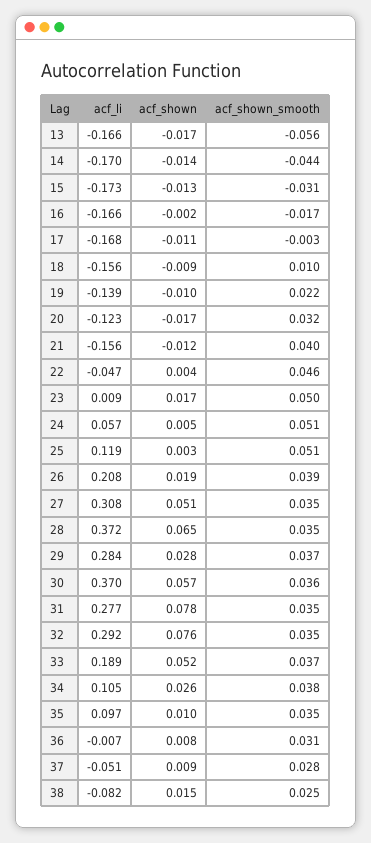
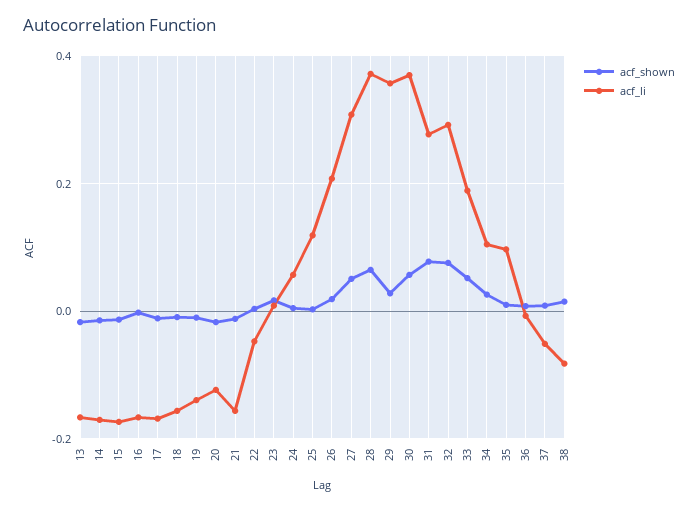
acf_shown_smooth, 13: -0.056 -> none
acf_shown_smooth, 14: -0.044 -> none
acf_shown_smooth, 15: -0.031 -> none
acf_shown_smooth, 16: -0.017 -> none
acf_shown_smooth, 17: -0.003 -> none
acf_shown_smooth, 18: 0.01 -> none
acf_shown_smooth, 19: 0.022 -> none
acf_shown_smooth, 20: 0.032 -> none
acf_shown_smooth, 21: 0.04 -> none
acf_shown_smooth, 22: 0.046 -> none
acf_shown_smooth, 23: 0.05 -> none
acf_shown_smooth, 24: 0.051 -> none
acf_shown_smooth, 25: 0.051 -> none
acf_shown_smooth, 26: 0.039 -> none
acf_shown_smooth, 27: 0.035 -> none
acf_shown_smooth, 28: 0.035 -> none
acf_li, 29: 0.284 -> 0.36
acf_shown_smooth, 29: 0.037 -> none
acf_shown_smooth, 30: 0.036 -> none
acf_shown_smooth, 31: 0.035 -> none
acf_shown_smooth, 32: 0.035 -> none
acf_shown_smooth, 33: 0.037 -> none
acf_shown_smooth, 34: 0.038 -> none
acf_shown_smooth, 35: 0.035 -> none
acf_shown_smooth, 36: 0.031 -> none
acf_shown_smooth, 37: 0.028 -> none
acf_shown_smooth, 38: 0.025 -> none

